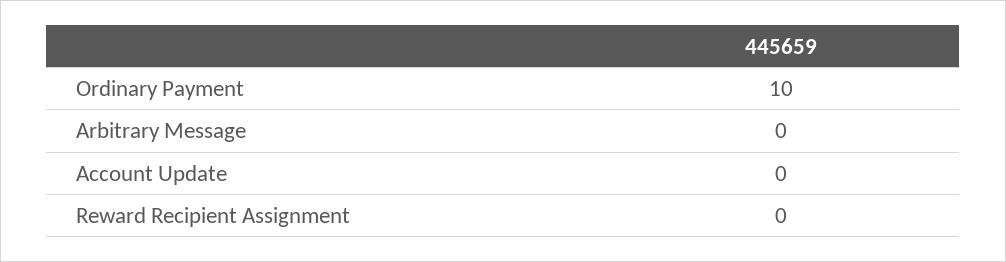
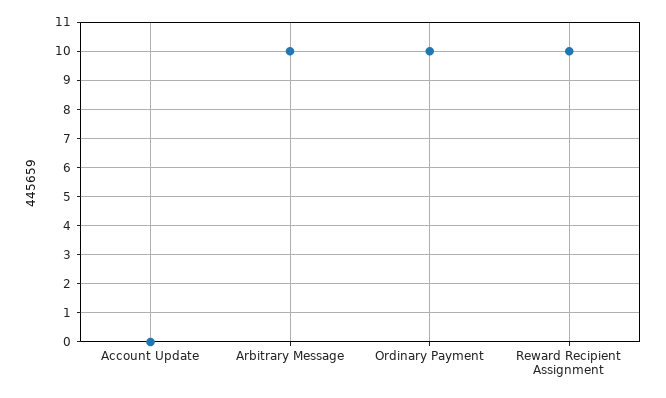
Arbitrary Message: 0 -> 10
Reward Recipient Assignment: 0 -> 10

